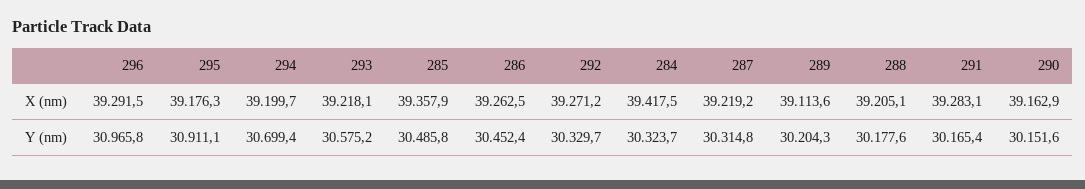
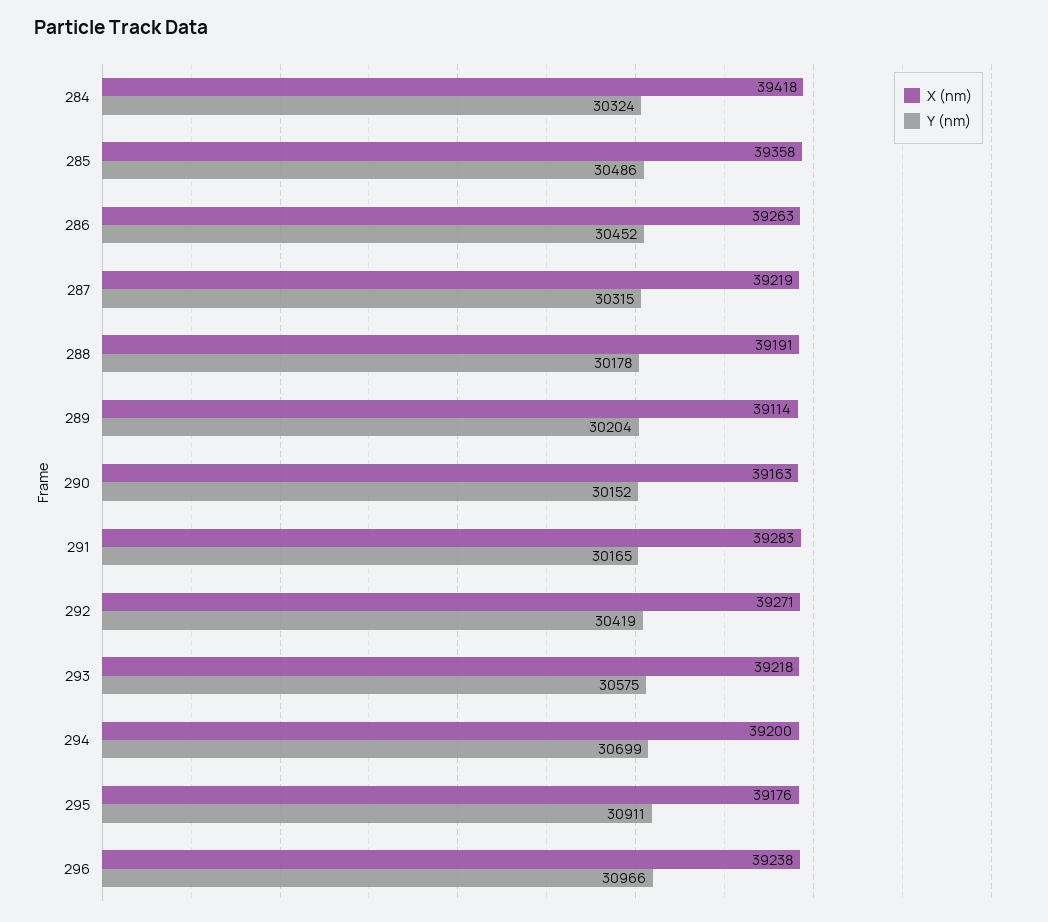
X (nm), 296: 39291.5 -> 39238
X (nm), 288: 39205.1 -> 39191
Y (nm), 292: 30329.7 -> 30419

